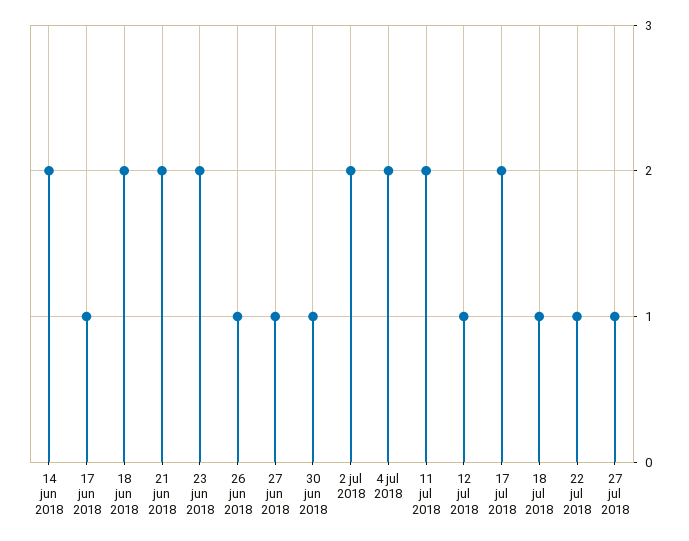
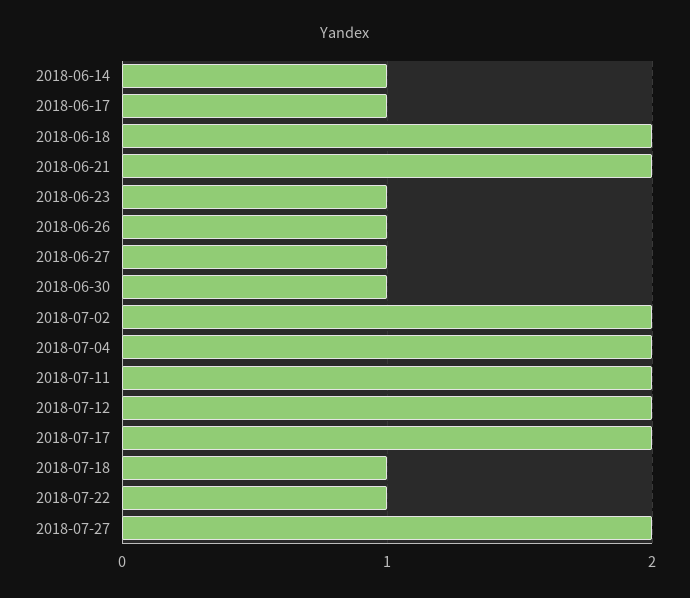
14 jun 2018: 2 -> 1
23 jun 2018: 2 -> 1
12 jul 2018: 1 -> 2
27 jul 2018: 1 -> 2

